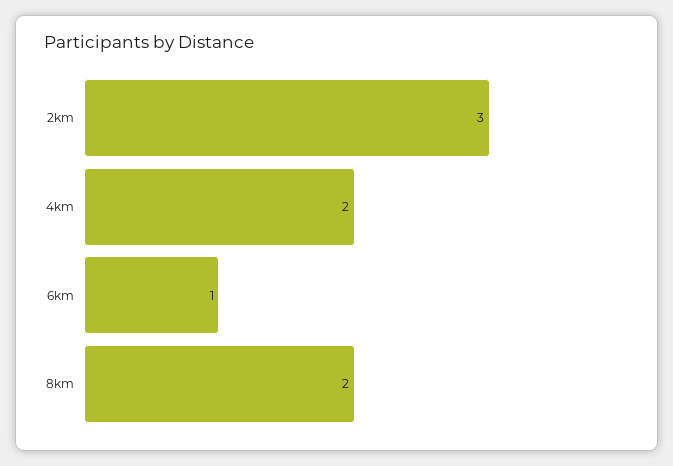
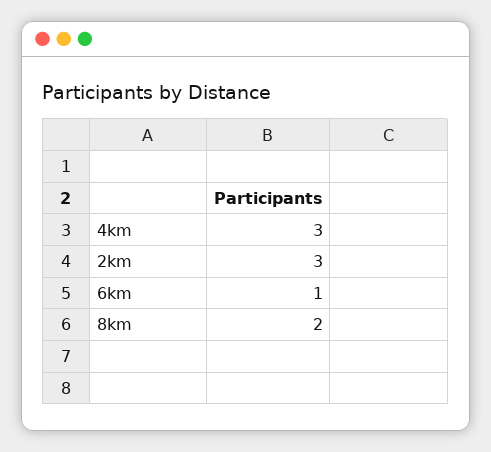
4km: 2 -> 3

